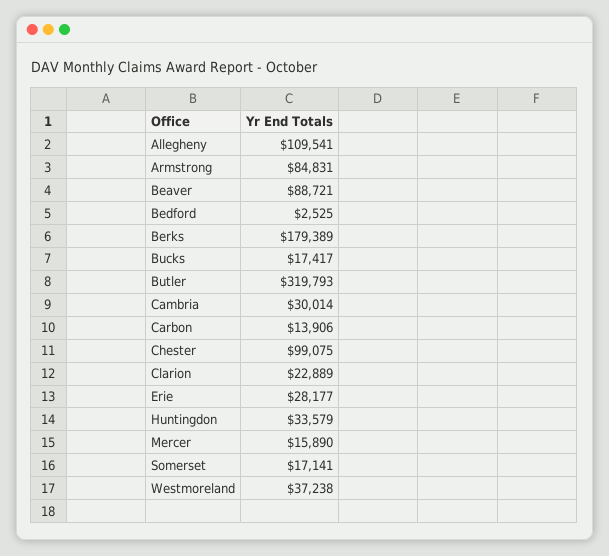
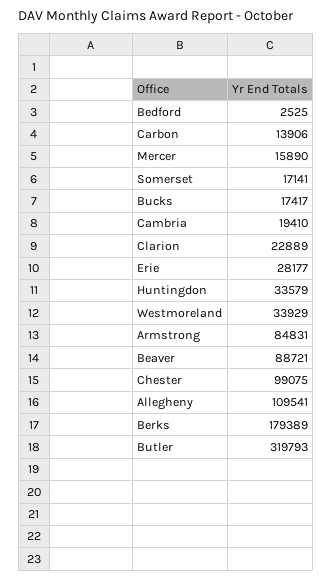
Cambria: 30014 -> 19410
Westmoreland: 37238 -> 33929

